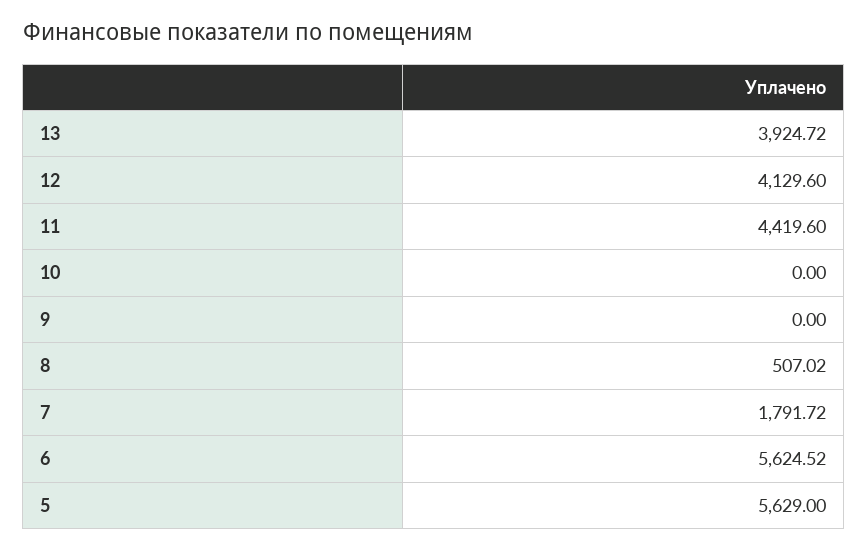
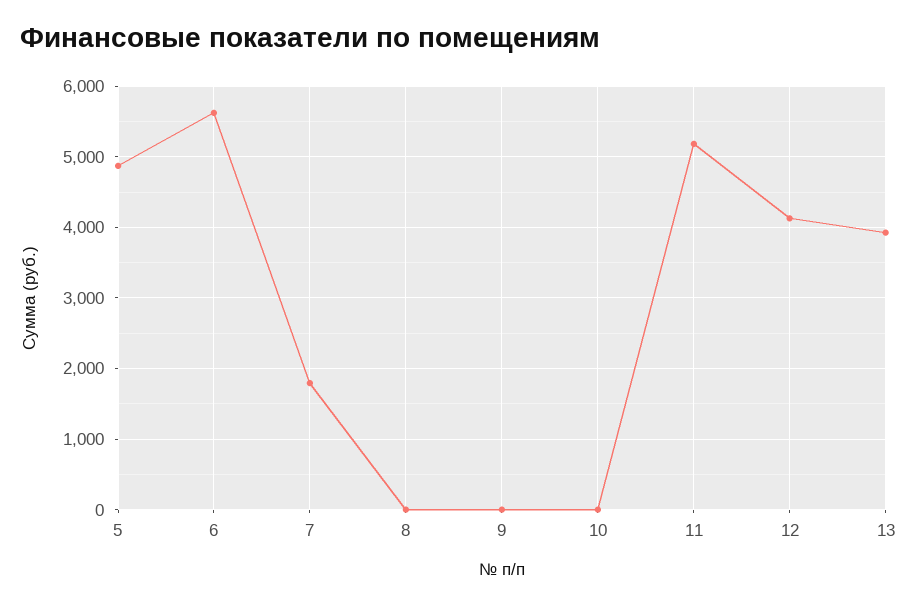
11: 4419.6 -> 5200
8: 507.02 -> 0
5: 5629 -> 4900

